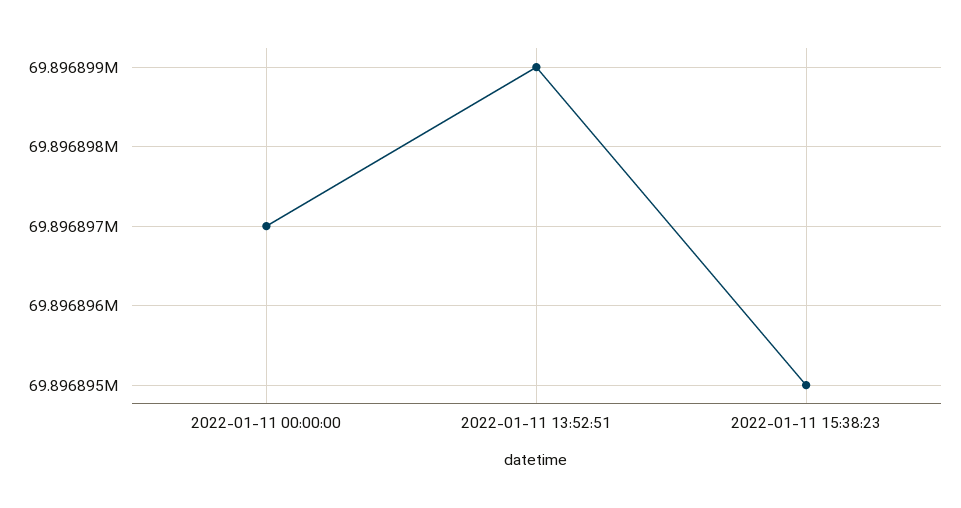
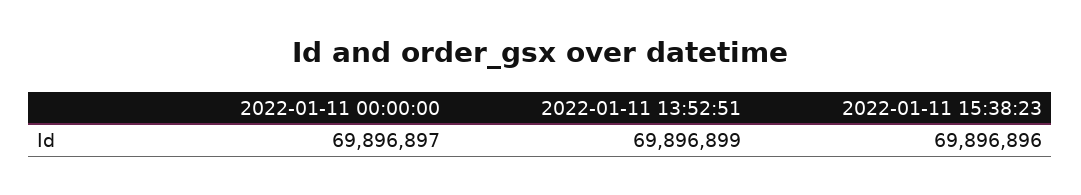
2022-01-11 15:38:23: 69896895 -> 69896896

